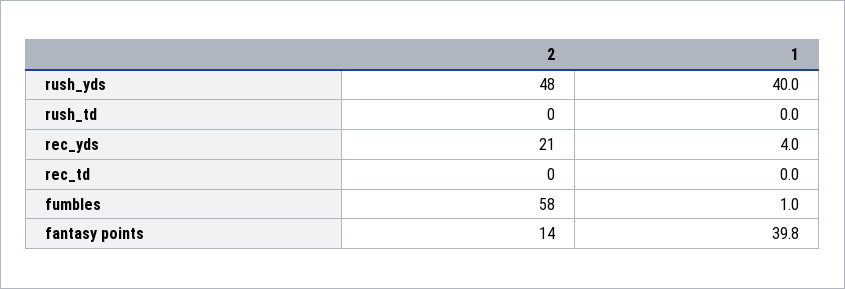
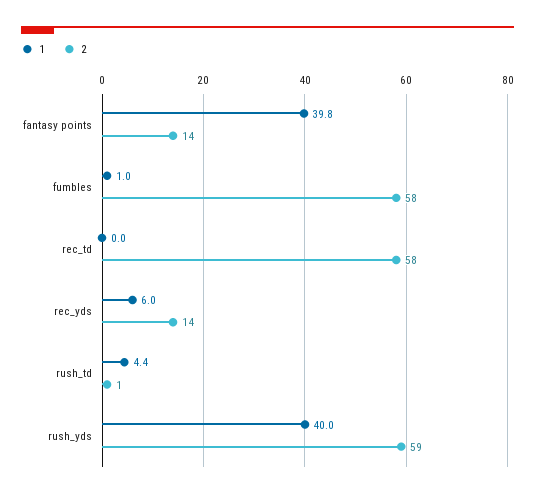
2, rush_yds: 48 -> 59
2, rush_td: 0 -> 1
1, rush_td: 0 -> 4.4
2, rec_yds: 21 -> 14
1, rec_yds: 4 -> 6
2, rec_td: 0 -> 58

